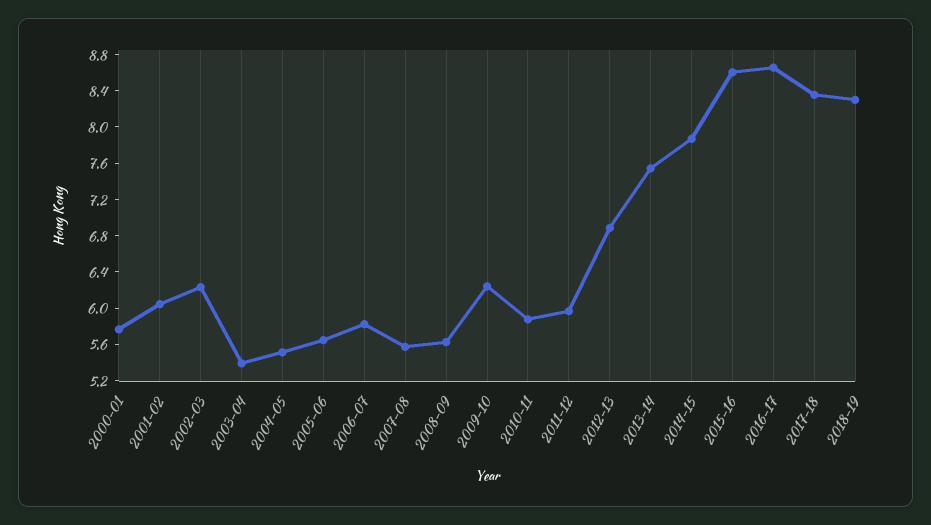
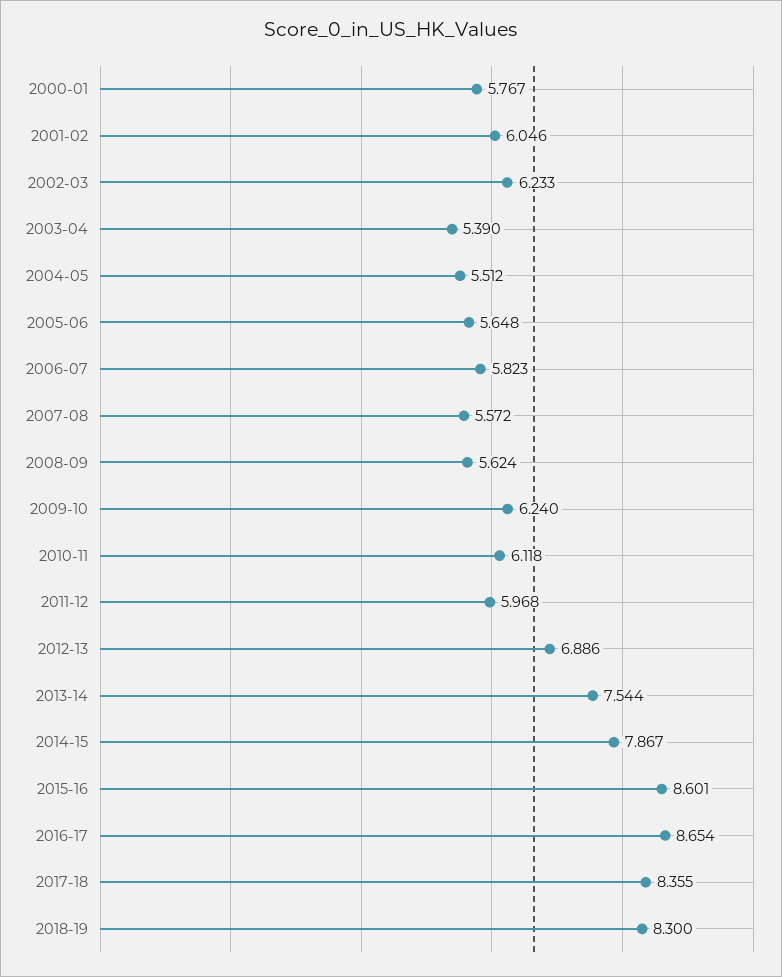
2010-11: 5.9 -> 6.118

